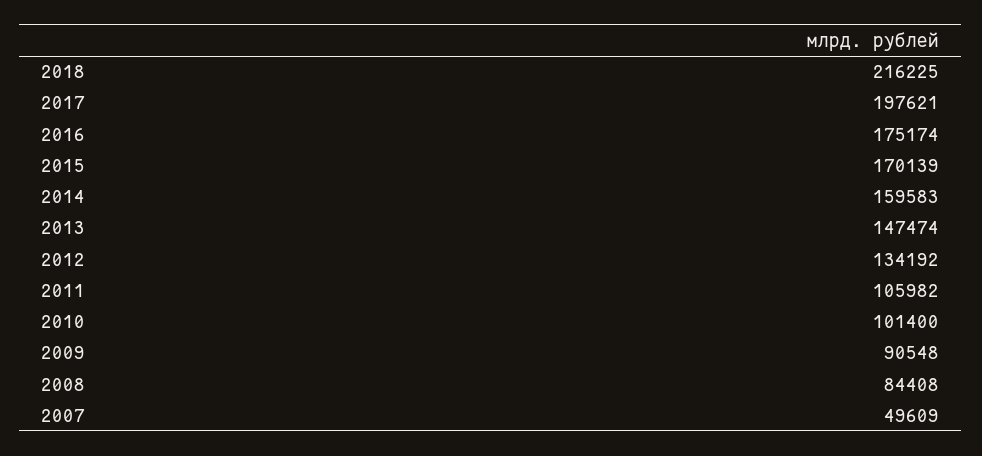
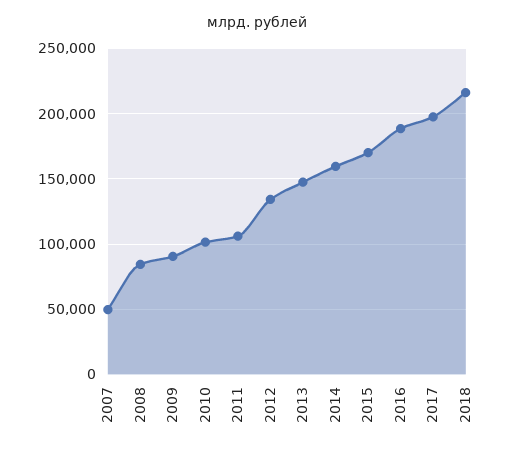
2016: 175174 -> 190000

